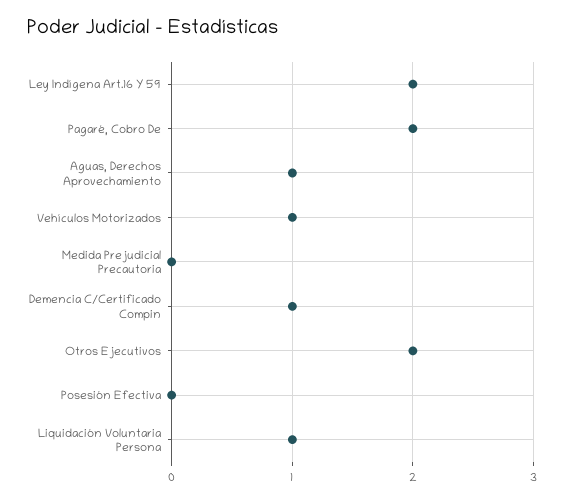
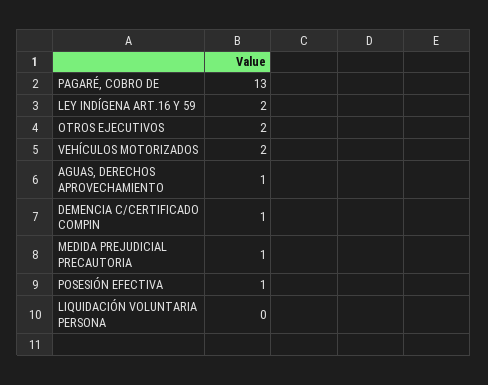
Pagaré, Cobro De: 2 -> 13
Vehículos Motorizados: 1 -> 2
Medida Prejudicial Precautoria: 0 -> 1
Posesión Efectiva: 0 -> 1
Liquidación Voluntaria Persona: 1 -> 0

